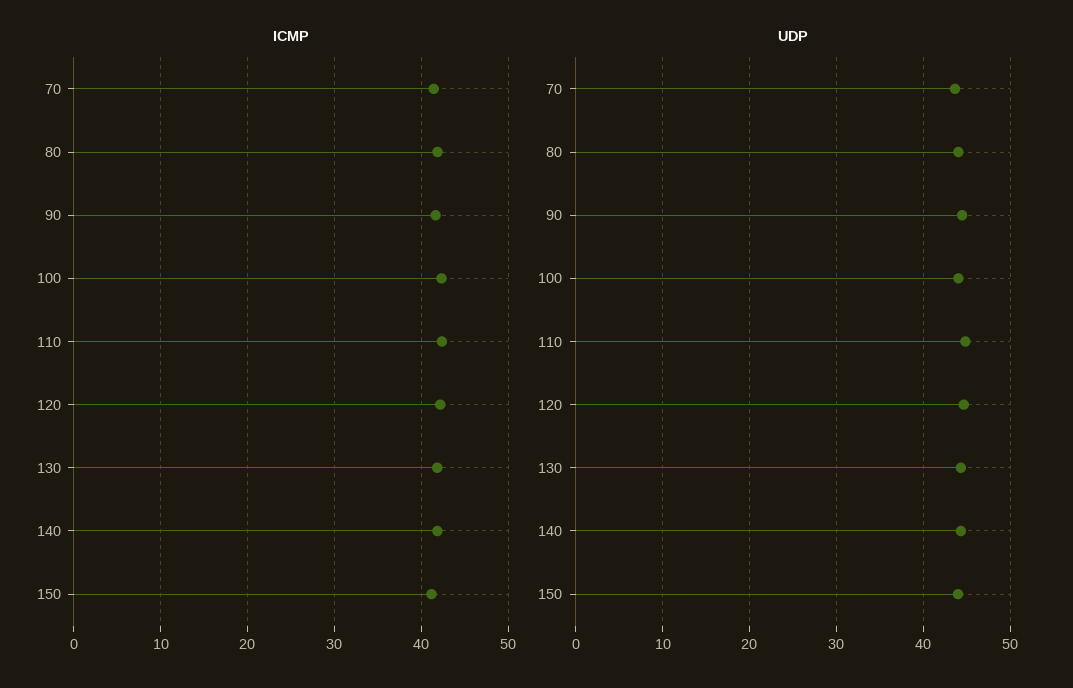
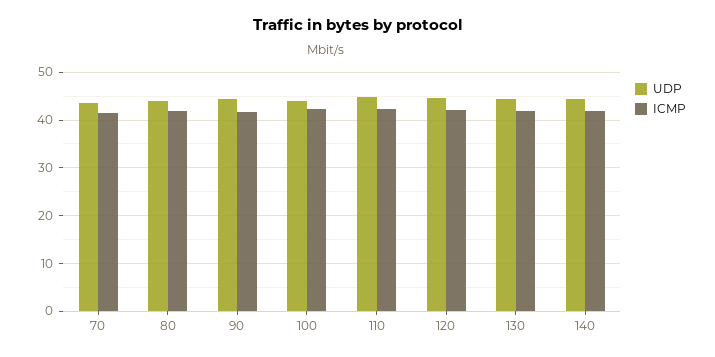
ICMP, 150: 41 -> none
UDP, 150: 44 -> none

